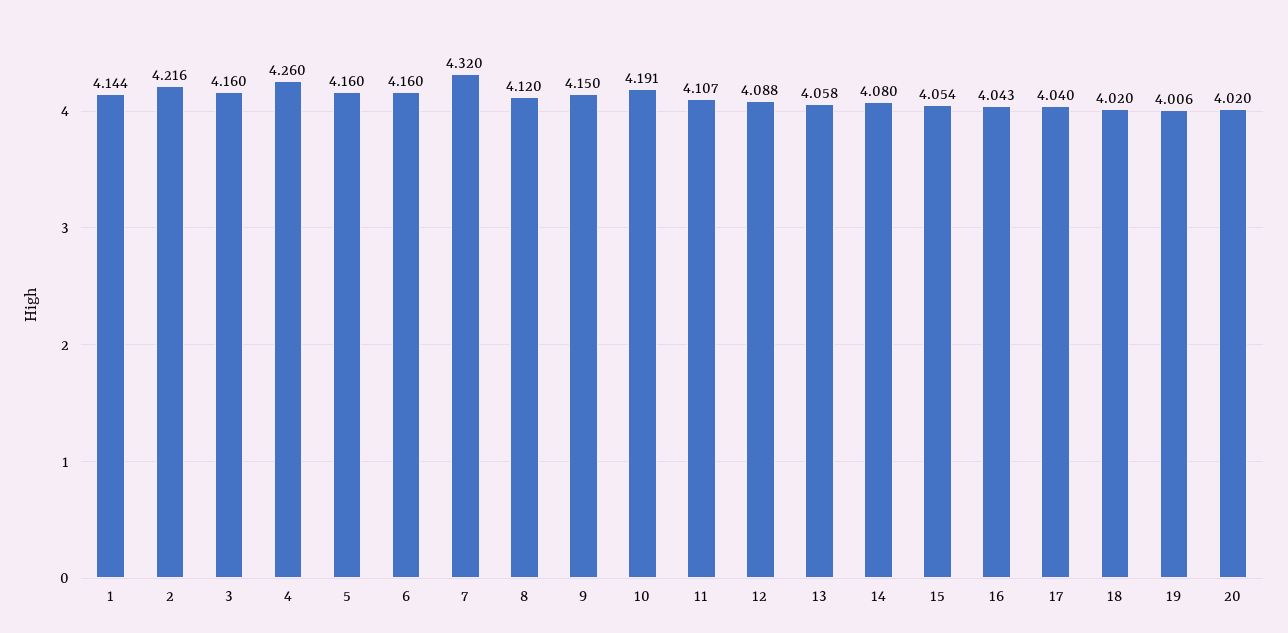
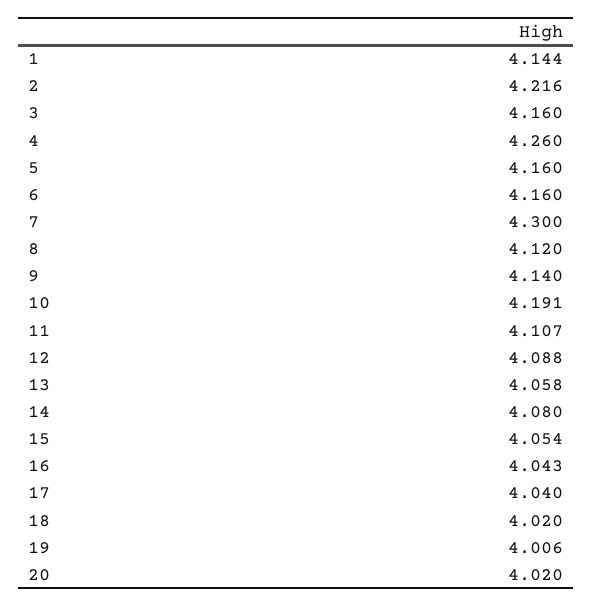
7: 4.32 -> 4.3
9: 4.15 -> 4.14

